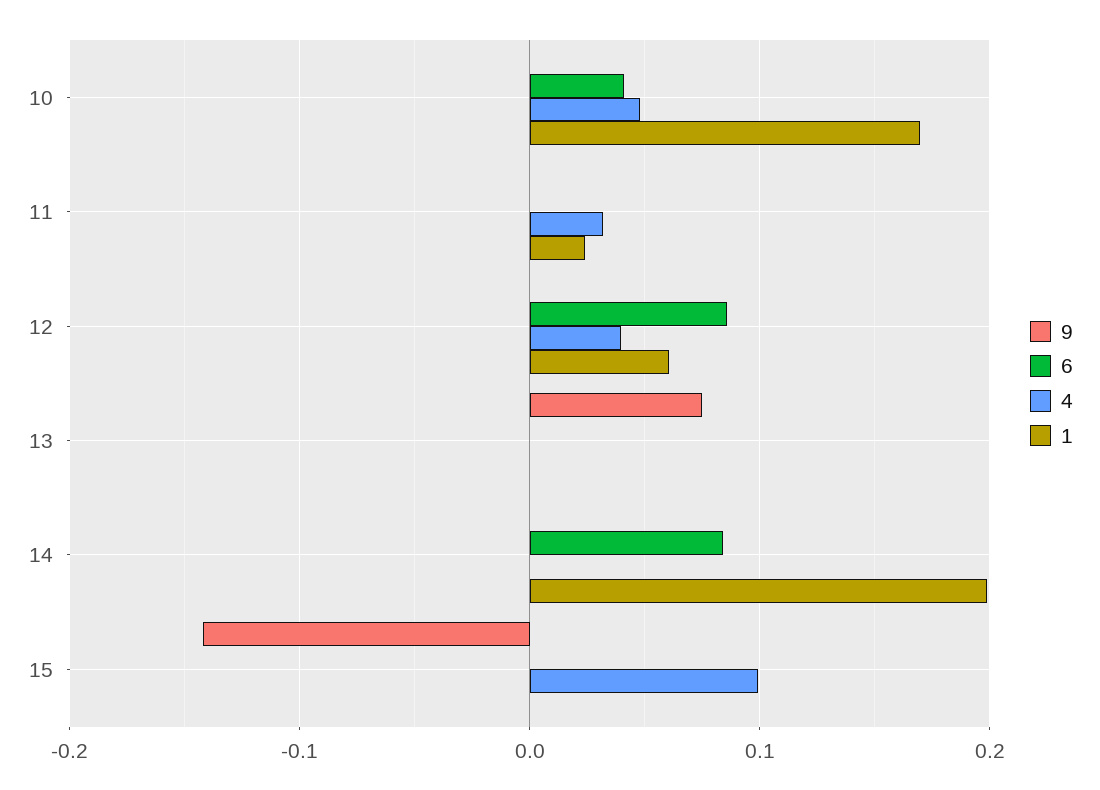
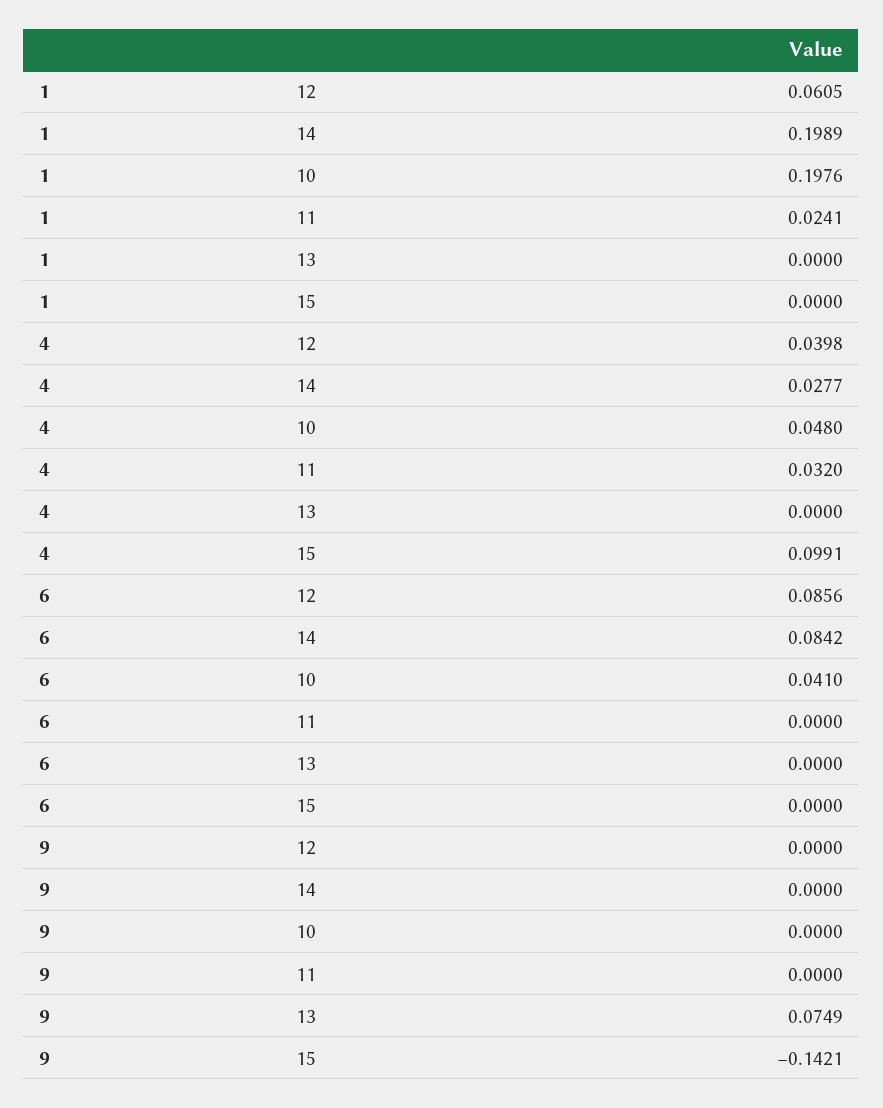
1, 10: 0.17 -> 0.1976
4, 14: 0 -> 0.0277

